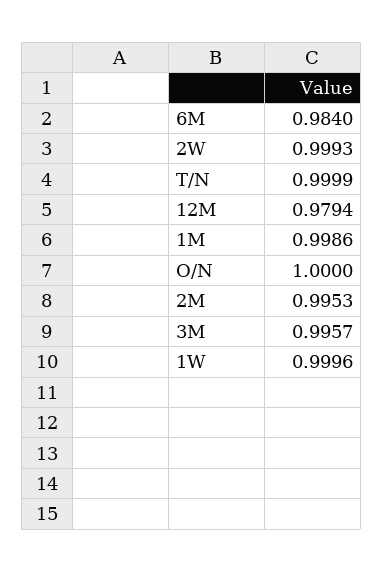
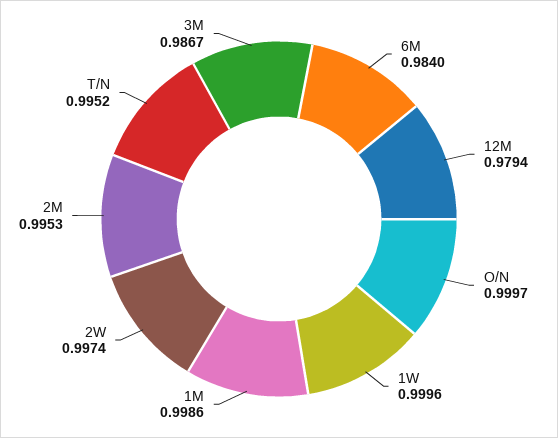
2W: 0.9993 -> 0.9974
T/N: 0.9999 -> 0.9952
O/N: 1 -> 0.9997
3M: 0.9957 -> 0.9867

